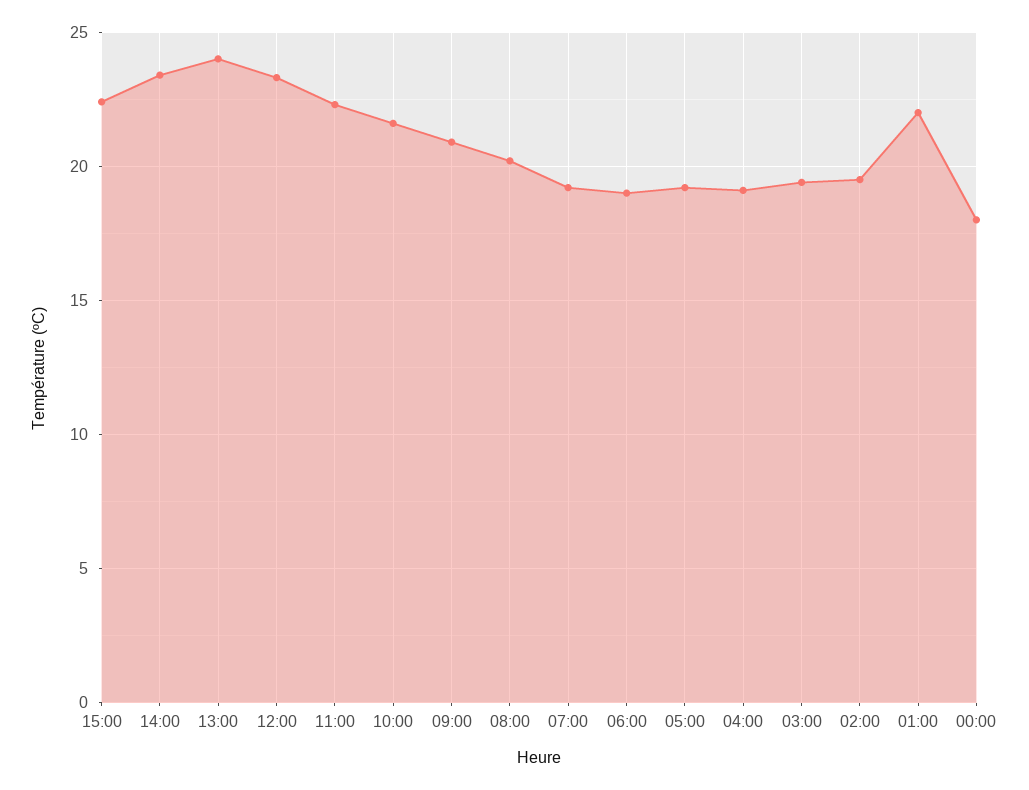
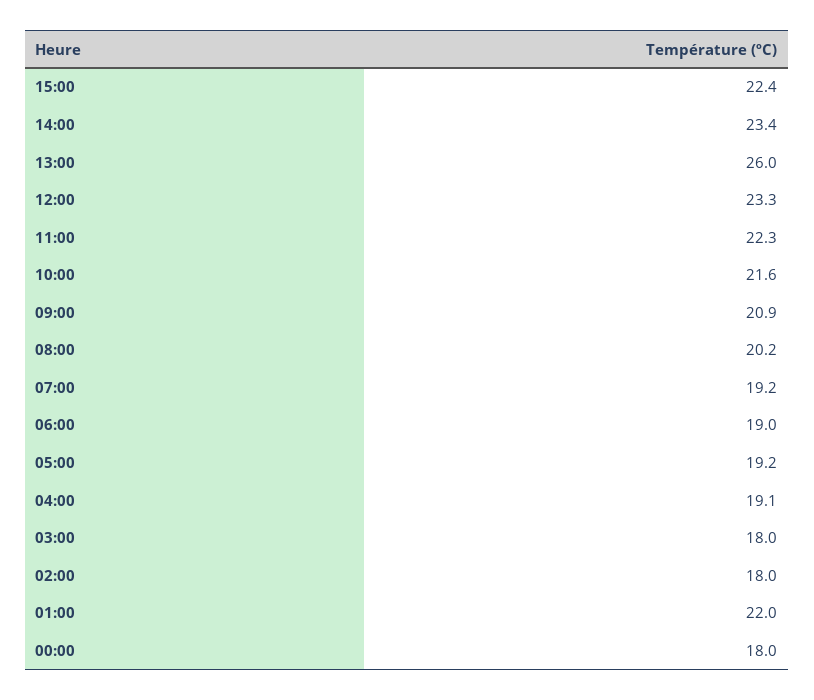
13:00: 24 -> 26
03:00: 19.5 -> 18
02:00: 19.5 -> 18

